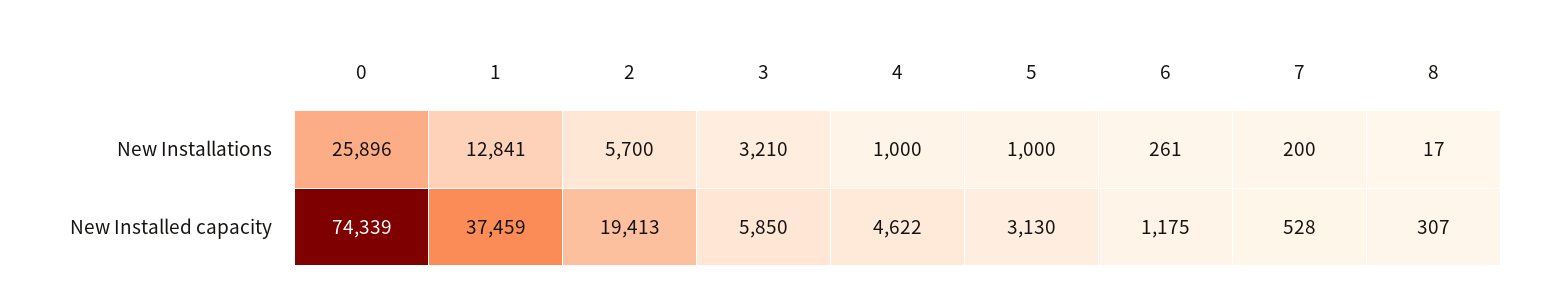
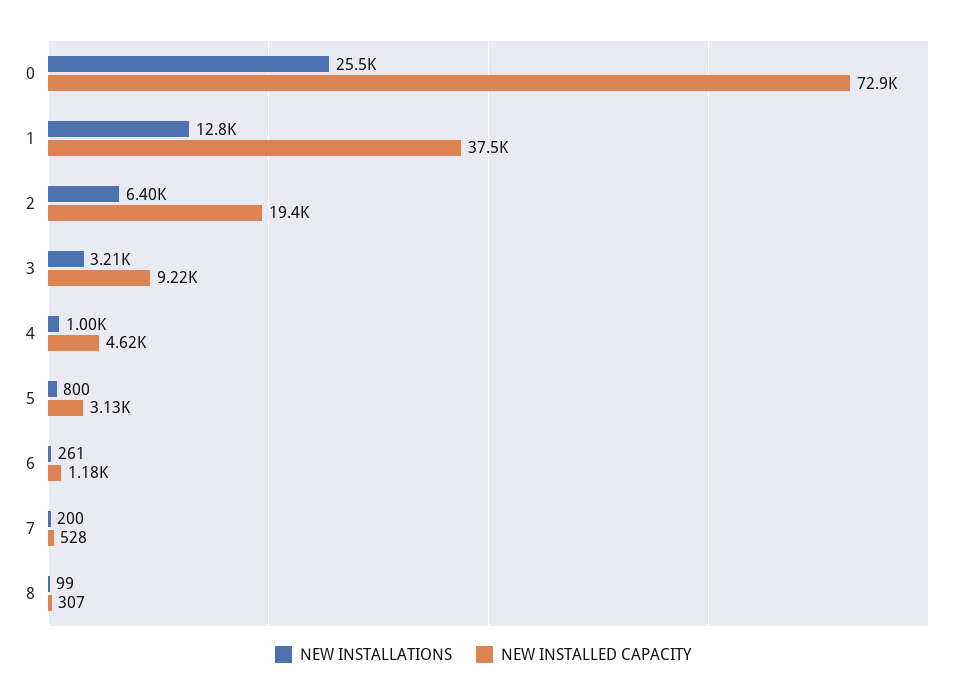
New Installations, 0: 25896 -> 25500
New Installations, 2: 5700 -> 6400
New Installations, 5: 1000 -> 800
New Installations, 8: 17 -> 99
New Installed capacity, 0: 74339 -> 72900
New Installed capacity, 3: 5850 -> 9220

